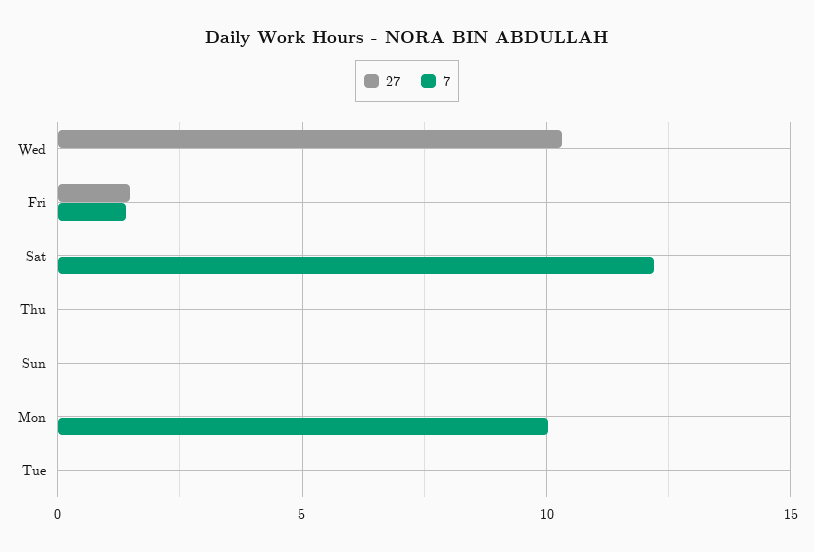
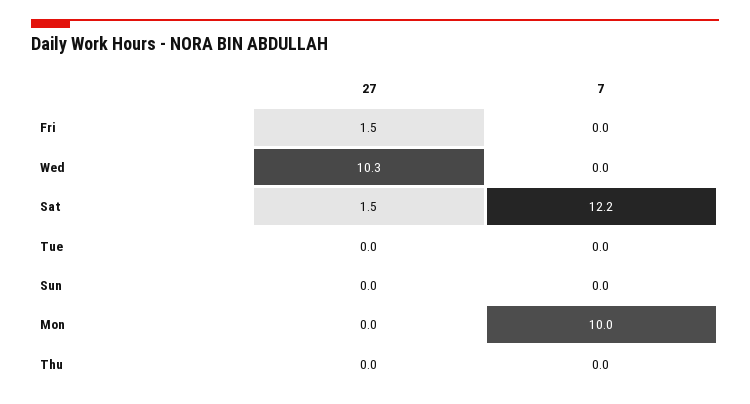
7, Fri: 1.5 -> 0
27, Sat: 0 -> 1.5

